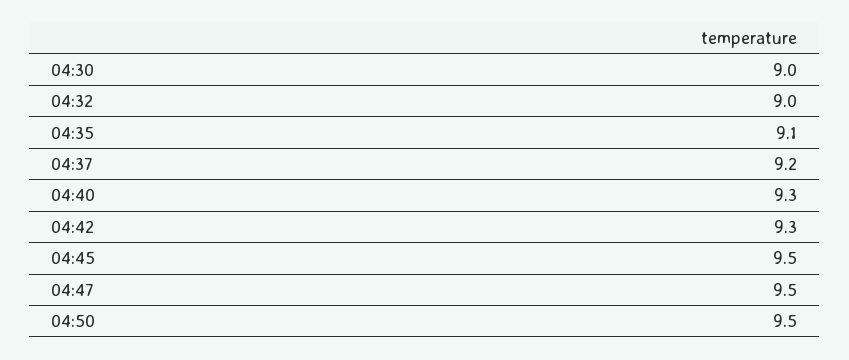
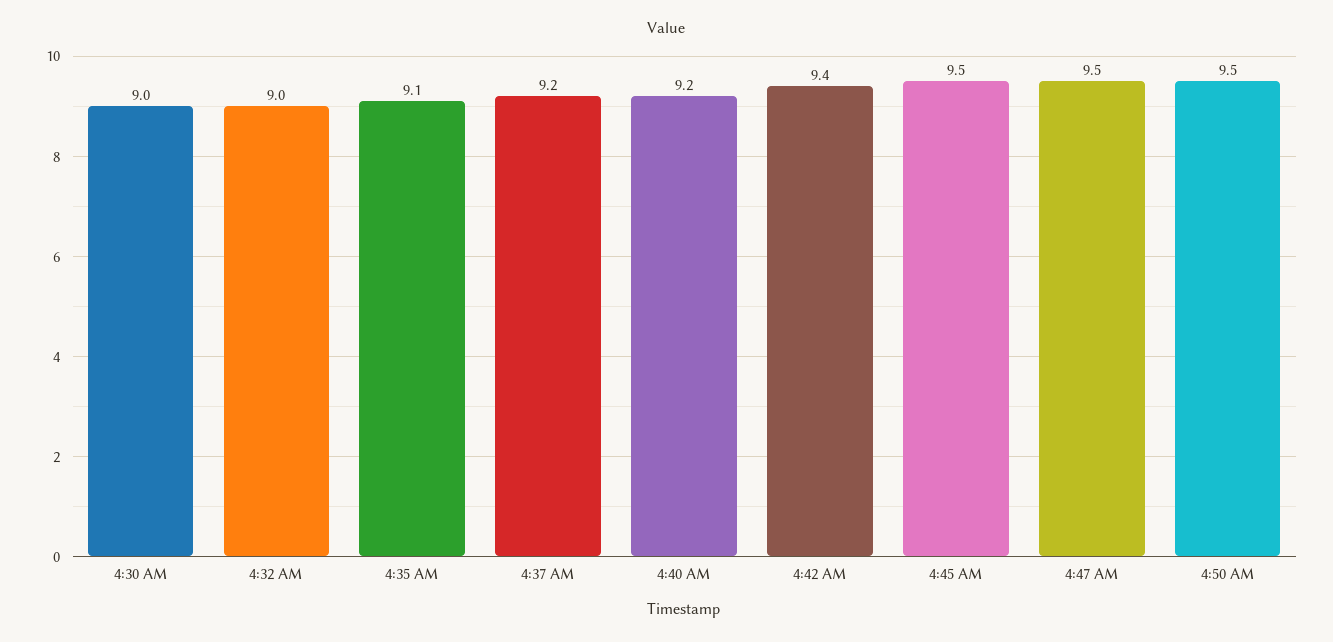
04:40: 9.3 -> 9.2
04:42: 9.3 -> 9.4

